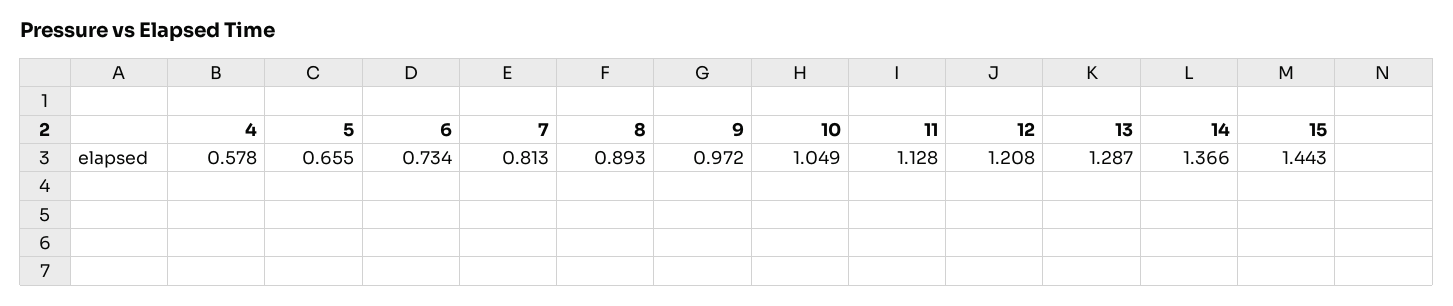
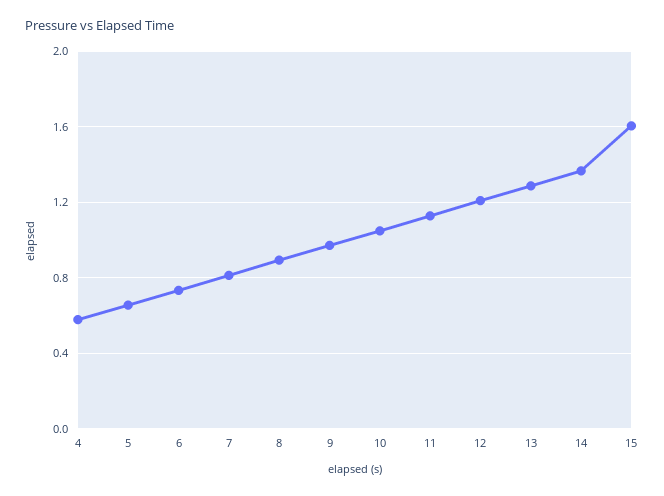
15: 1.443 -> 1.6

